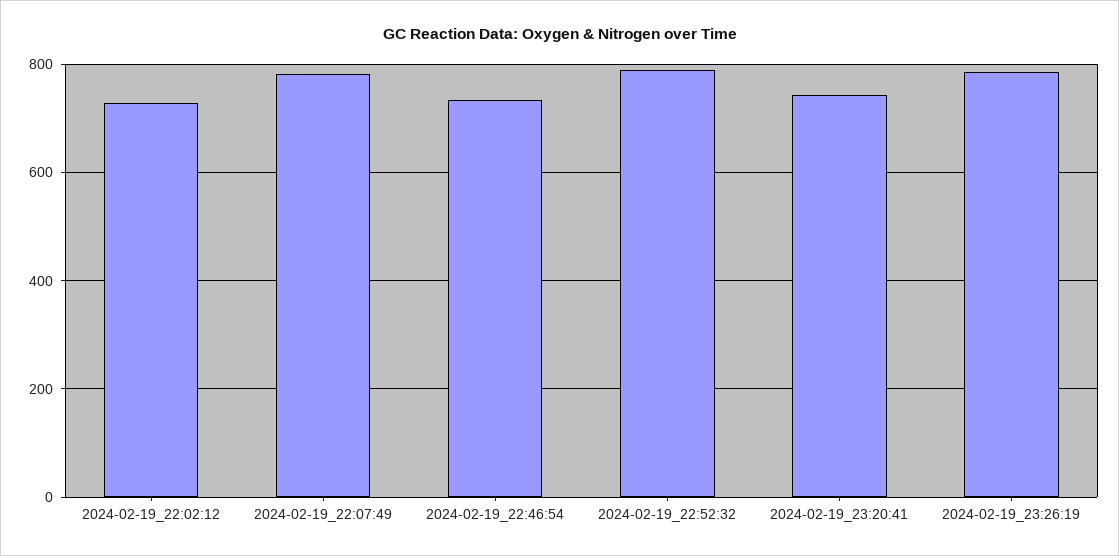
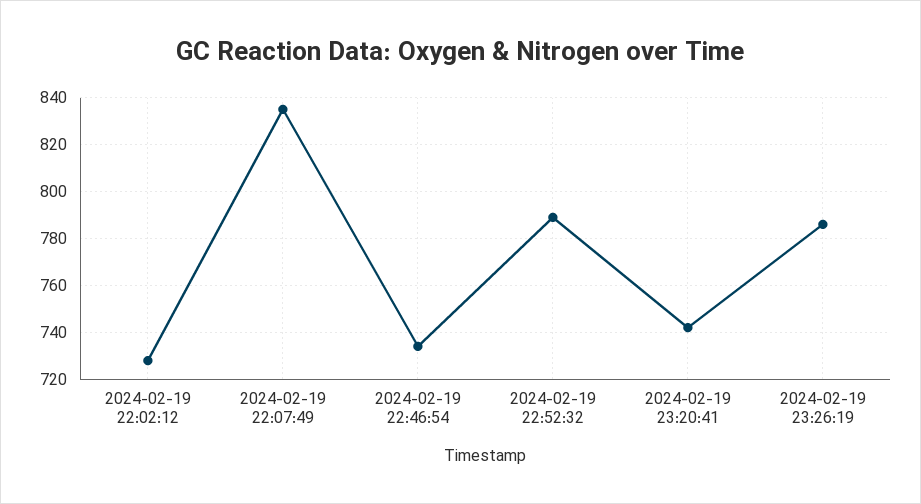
2024-02-19_22:07:49: 780 -> 835

